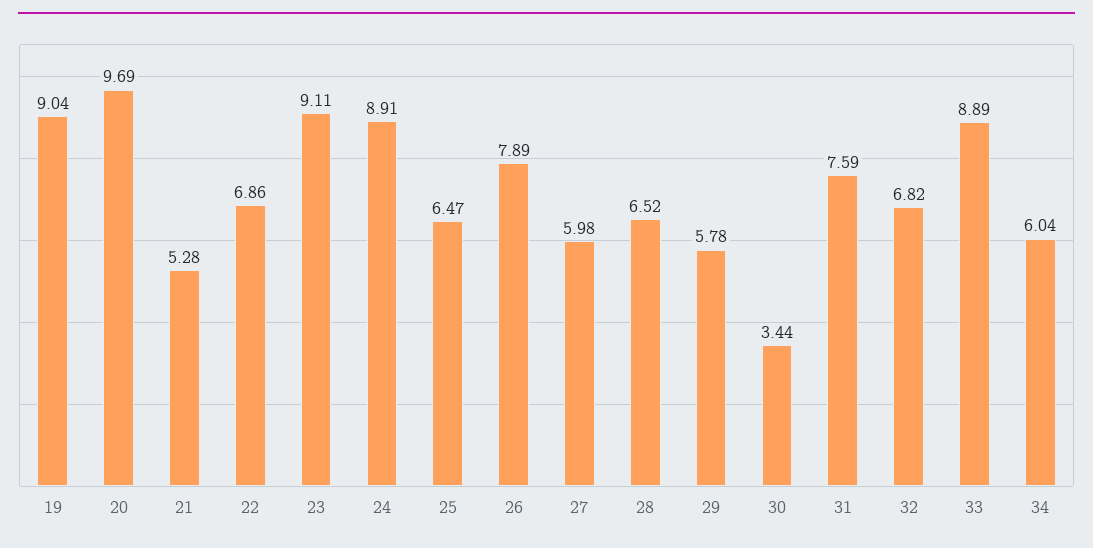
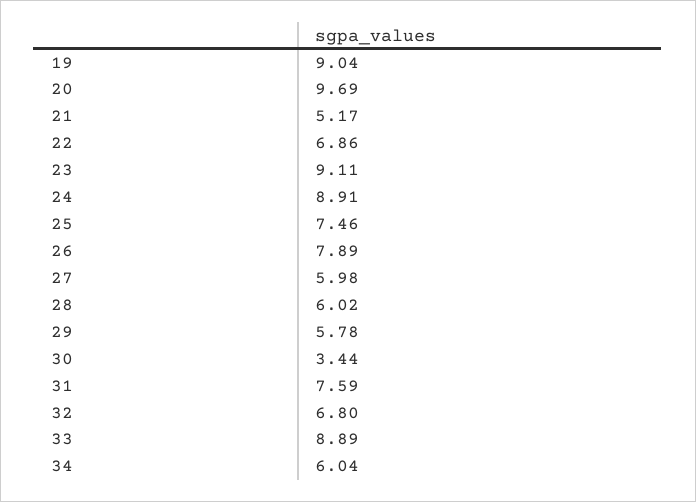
21: 5.28 -> 5.17
25: 6.47 -> 7.46
28: 6.52 -> 6.02
32: 6.82 -> 6.8

